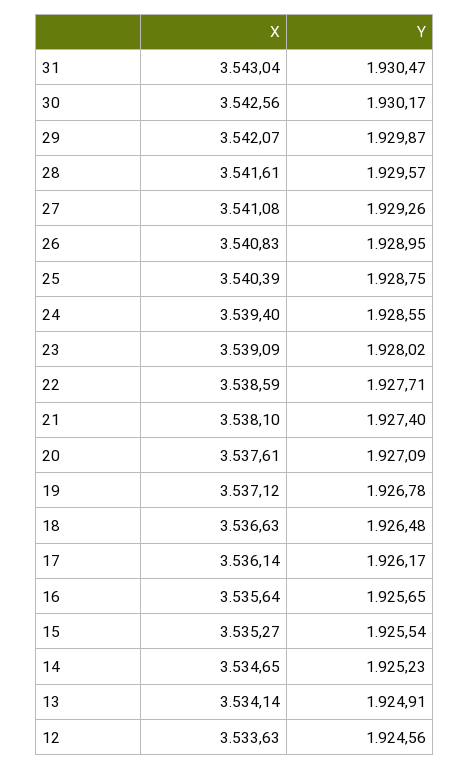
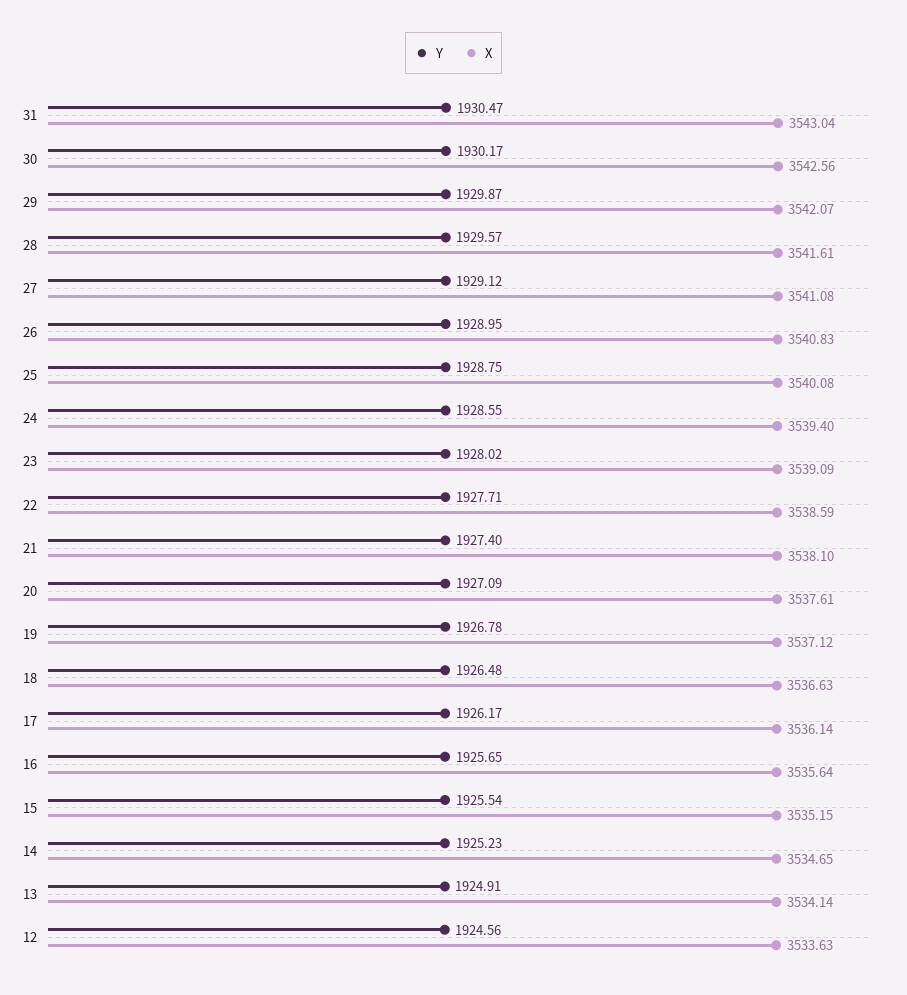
Y, 27: 1929.26 -> 1929.12
X, 25: 3540.39 -> 3540.08
X, 15: 3535.27 -> 3535.15

